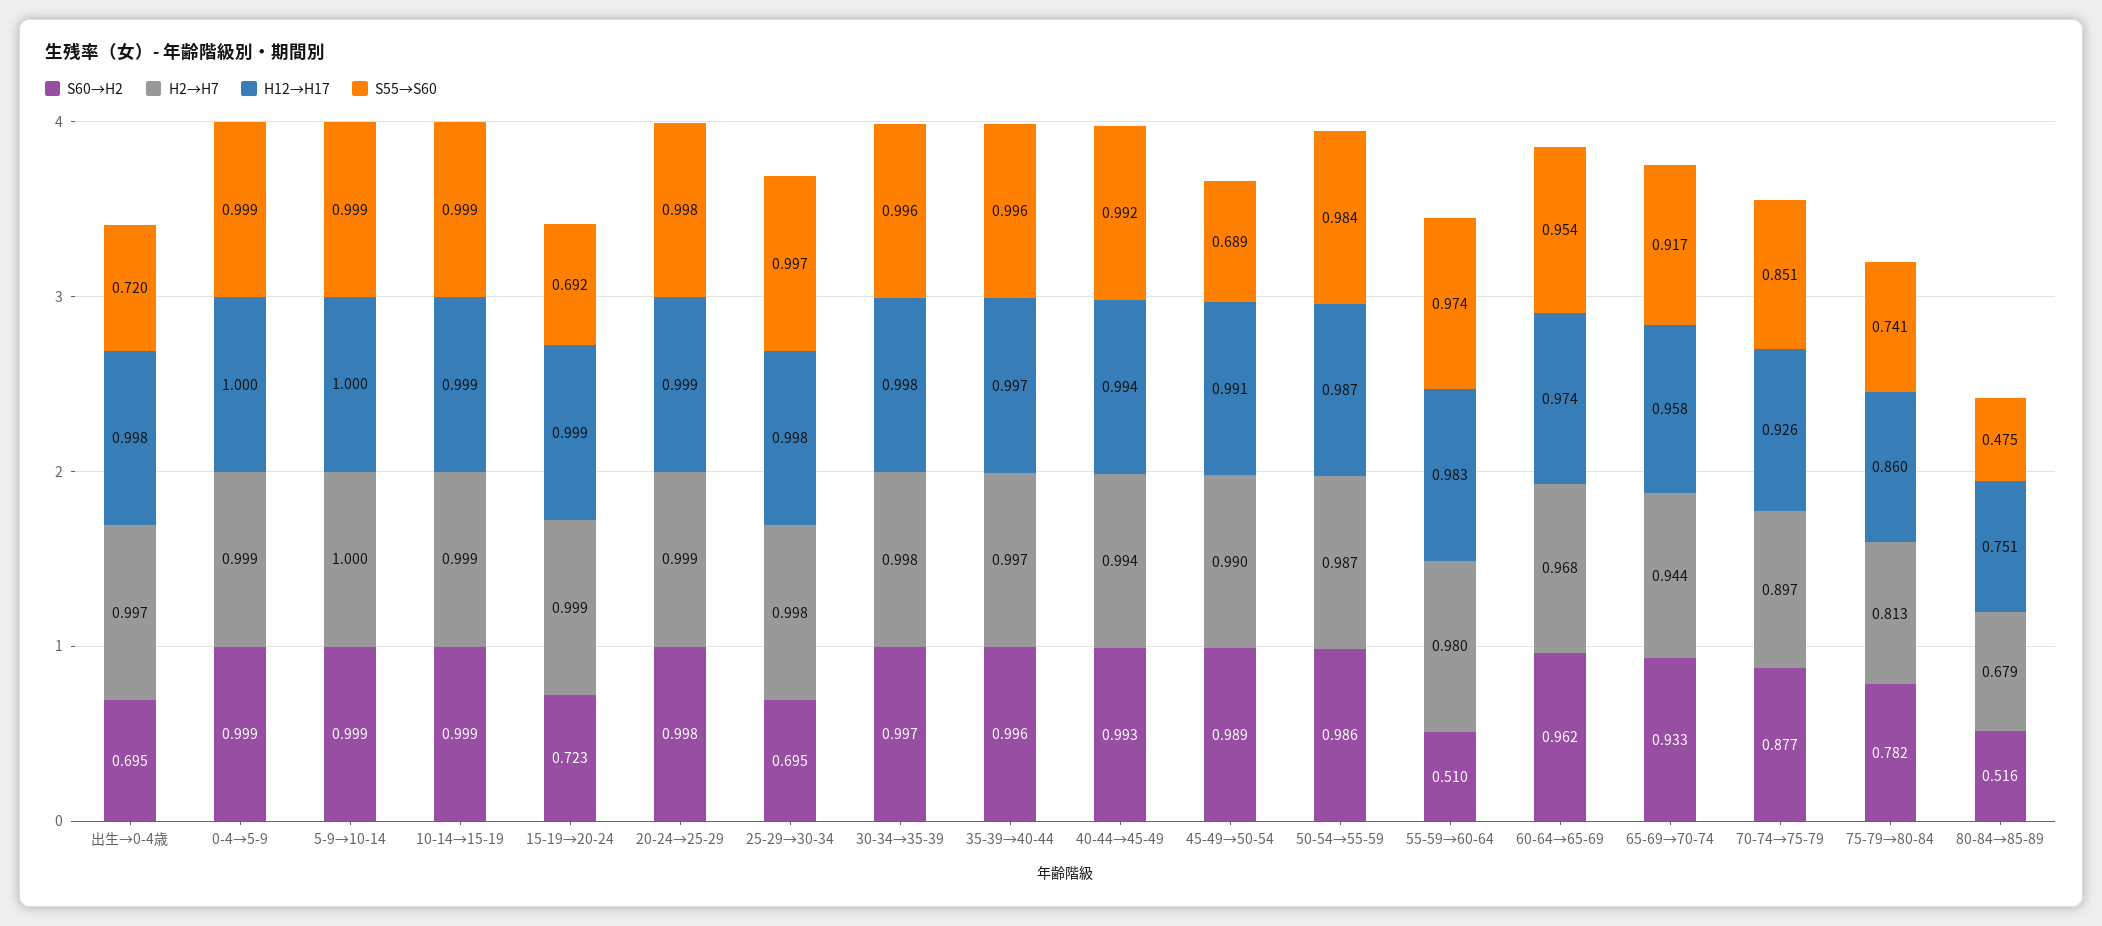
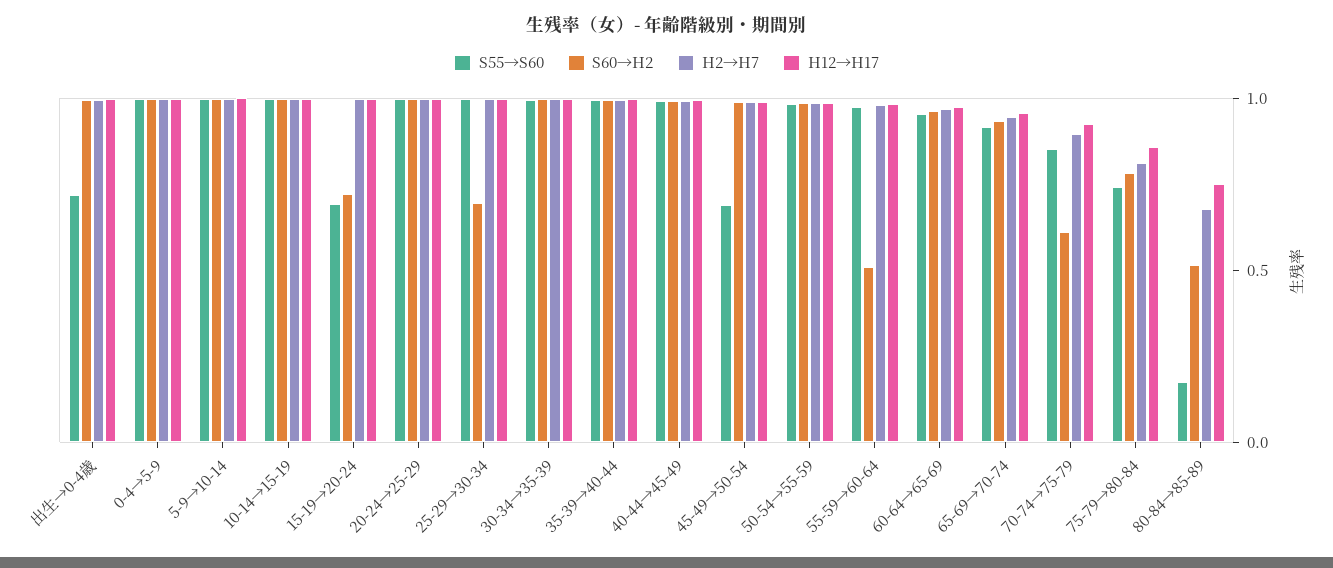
S60→H2, 出生→0-4歳: 0.695 -> 1
S60→H2, 70-74→75-79: 0.877 -> 0.6
S55→S60, 80-84→85-89: 0.475 -> 0.2

